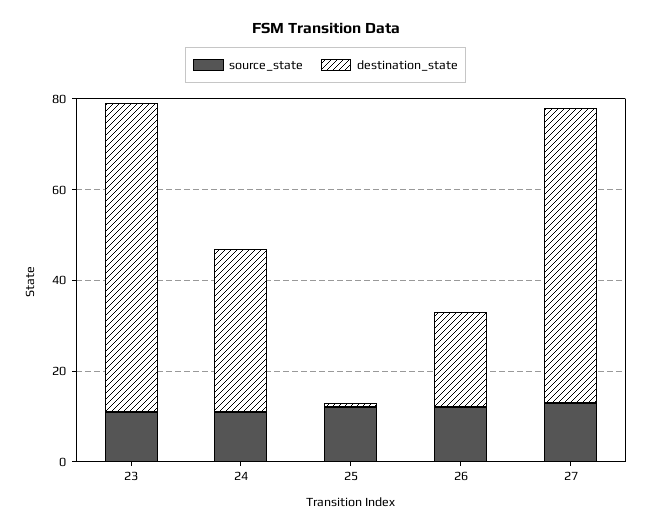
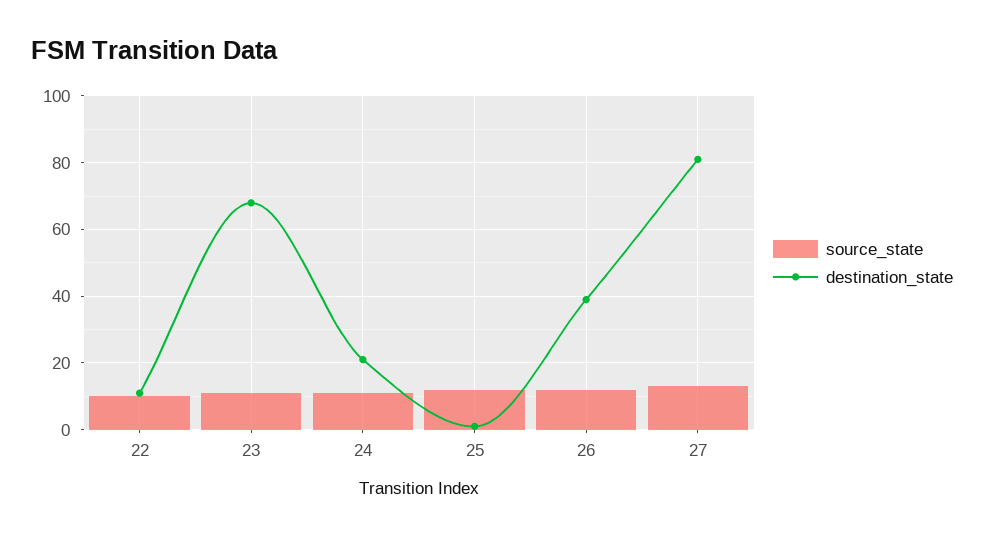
destination_state, 24: 35 -> 20
destination_state, 26: 20 -> 40
destination_state, 27: 65 -> 80
source_state, 22: none -> 10
destination_state, 22: none -> 10

